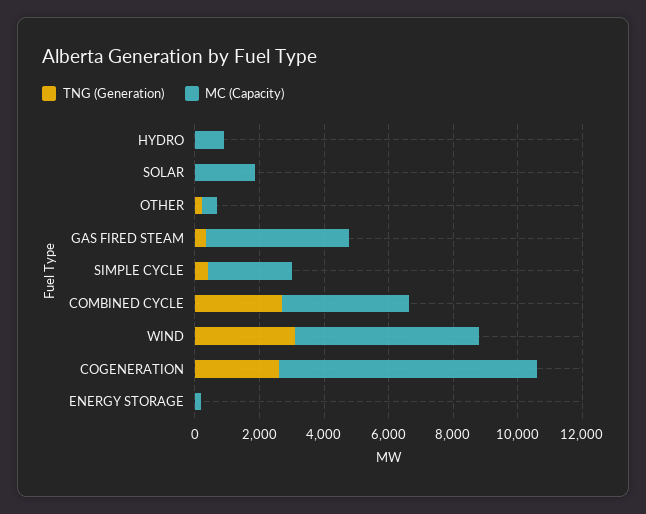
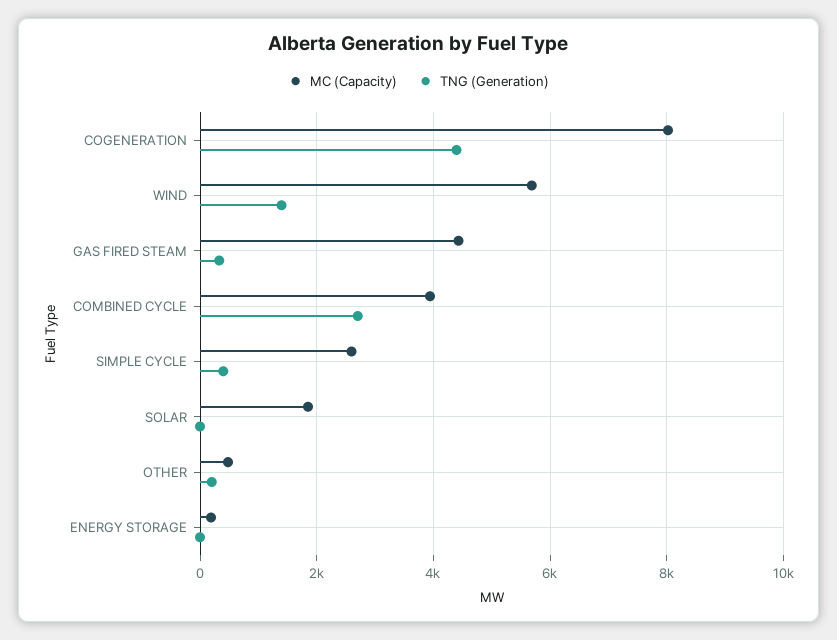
TNG (Generation), HYDRO: 0 -> none
MC (Capacity), HYDRO: 1000 -> none
TNG (Generation), WIND: 3000 -> 1400
TNG (Generation), COGENERATION: 2500 -> 4400

